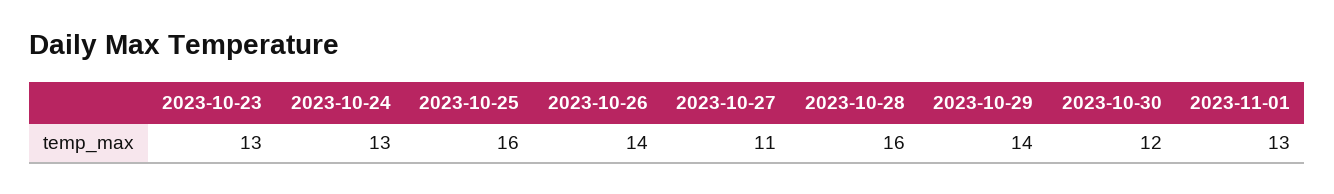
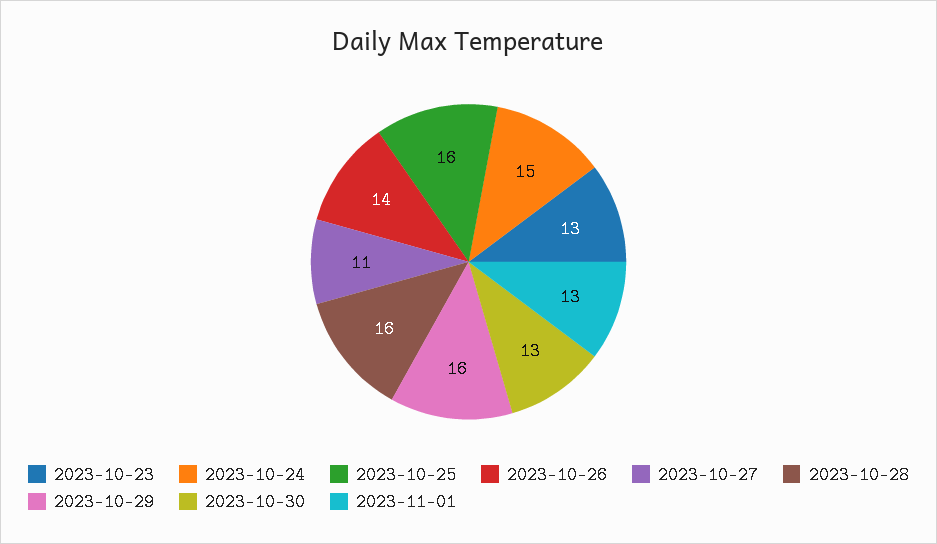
2023-10-24: 13 -> 15
2023-10-29: 14 -> 16
2023-10-30: 12 -> 13

